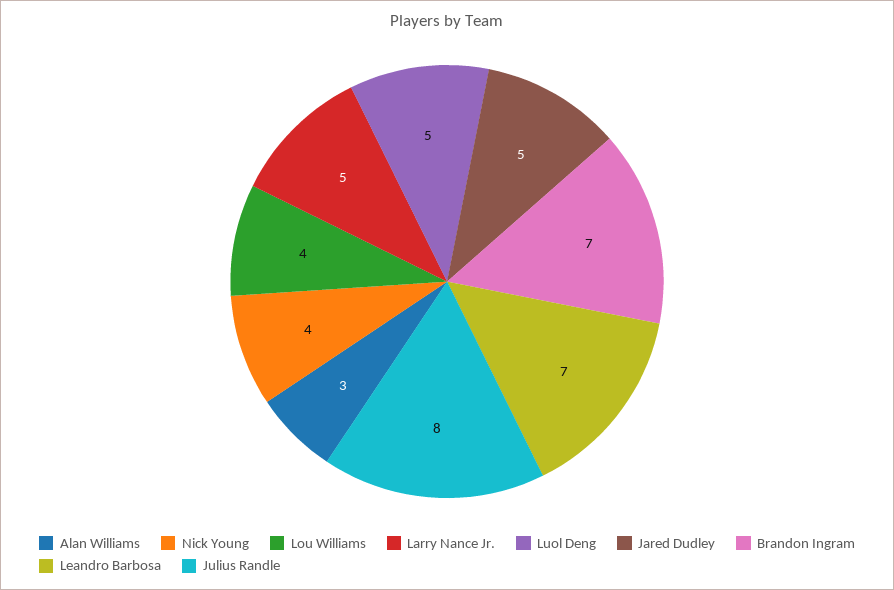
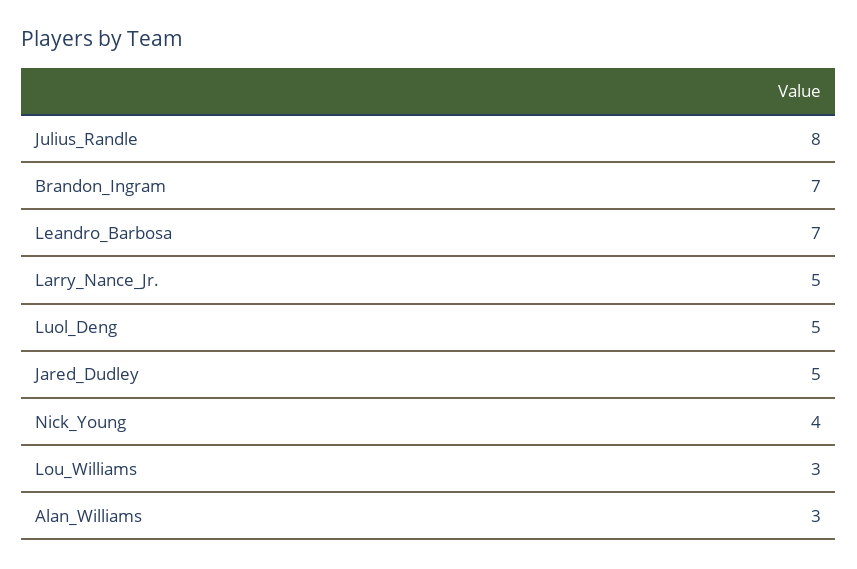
Lou Williams: 4 -> 3

